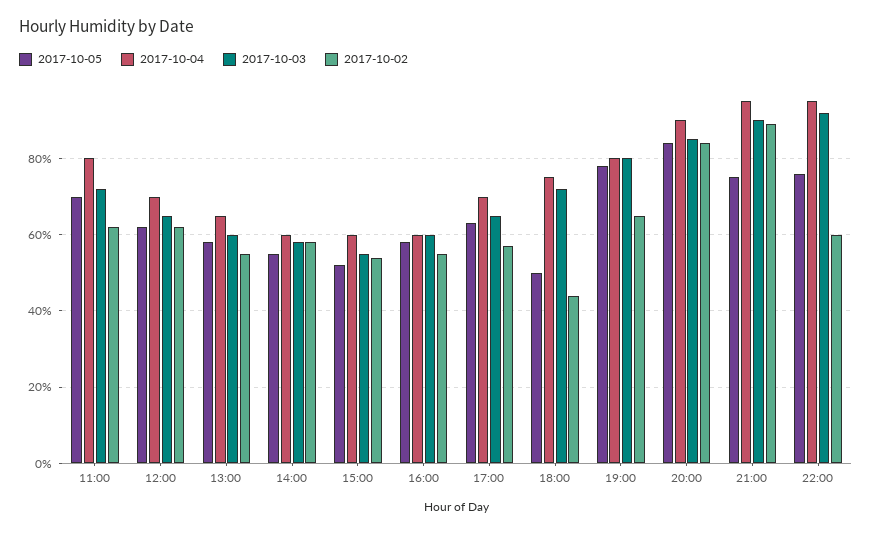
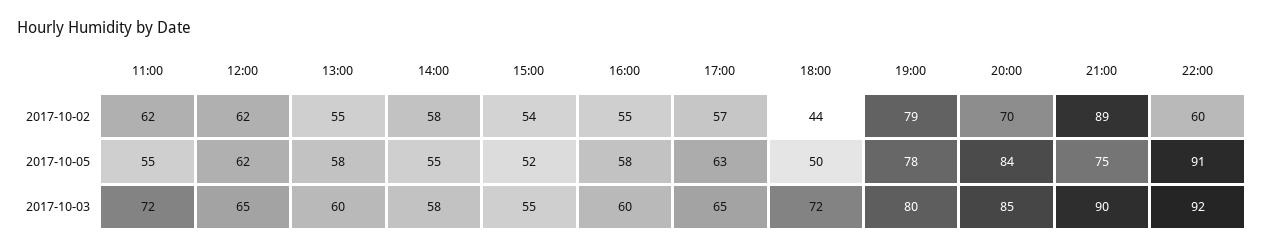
2017-10-05, 11:00: 70 -> 55
2017-10-04, 11:00: 80 -> none
2017-10-04, 12:00: 70 -> none
2017-10-04, 13:00: 65 -> none
2017-10-04, 14:00: 60 -> none
2017-10-04, 15:00: 60 -> none
2017-10-04, 16:00: 60 -> none
2017-10-04, 17:00: 70 -> none
2017-10-04, 18:00: 75 -> none
2017-10-04, 19:00: 80 -> none
2017-10-02, 19:00: 65 -> 79
2017-10-04, 20:00: 90 -> none
2017-10-02, 20:00: 85 -> 70
2017-10-04, 21:00: 95 -> none
2017-10-05, 22:00: 75 -> 91
2017-10-04, 22:00: 95 -> none

